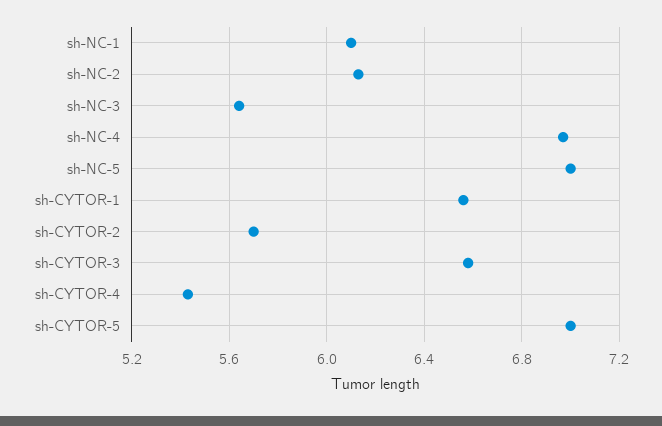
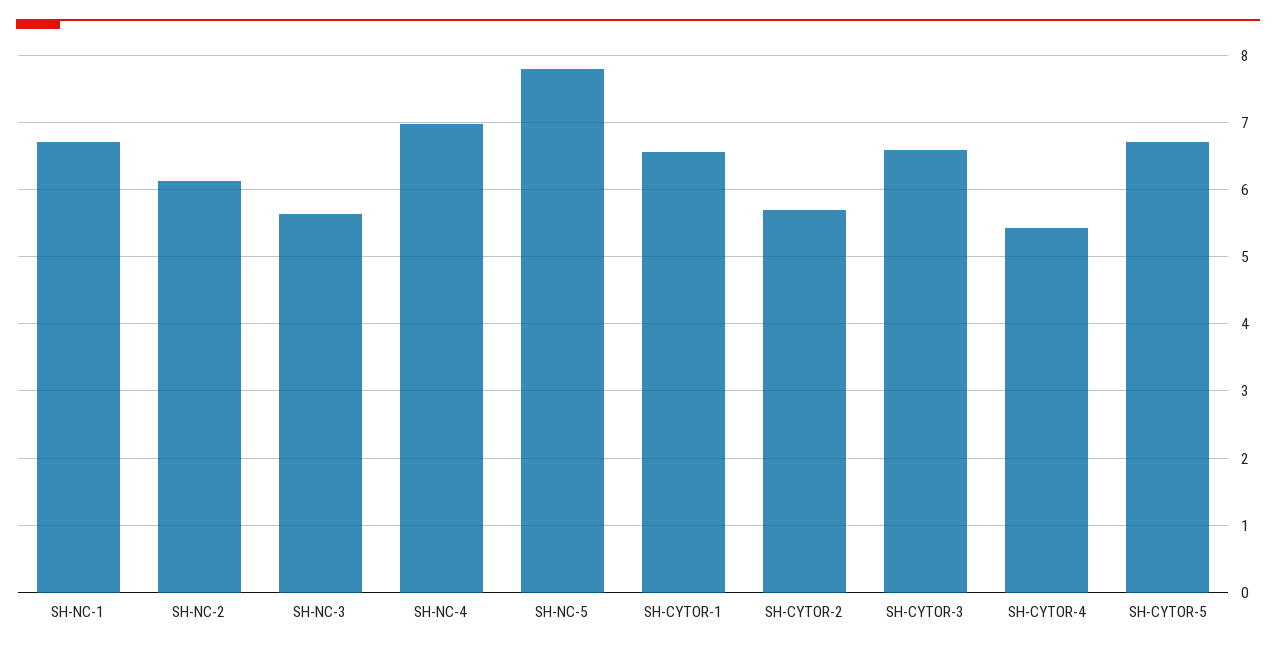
sh-NC-1: 6.1 -> 6.7
sh-NC-5: 7 -> 7.8
sh-CYTOR-5: 7 -> 6.7

